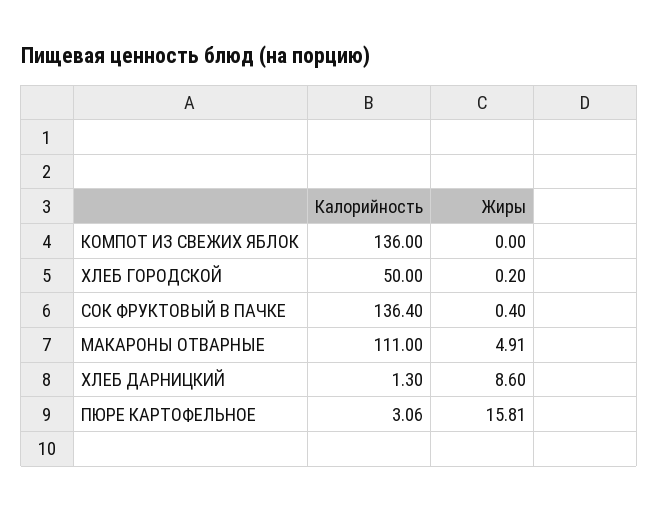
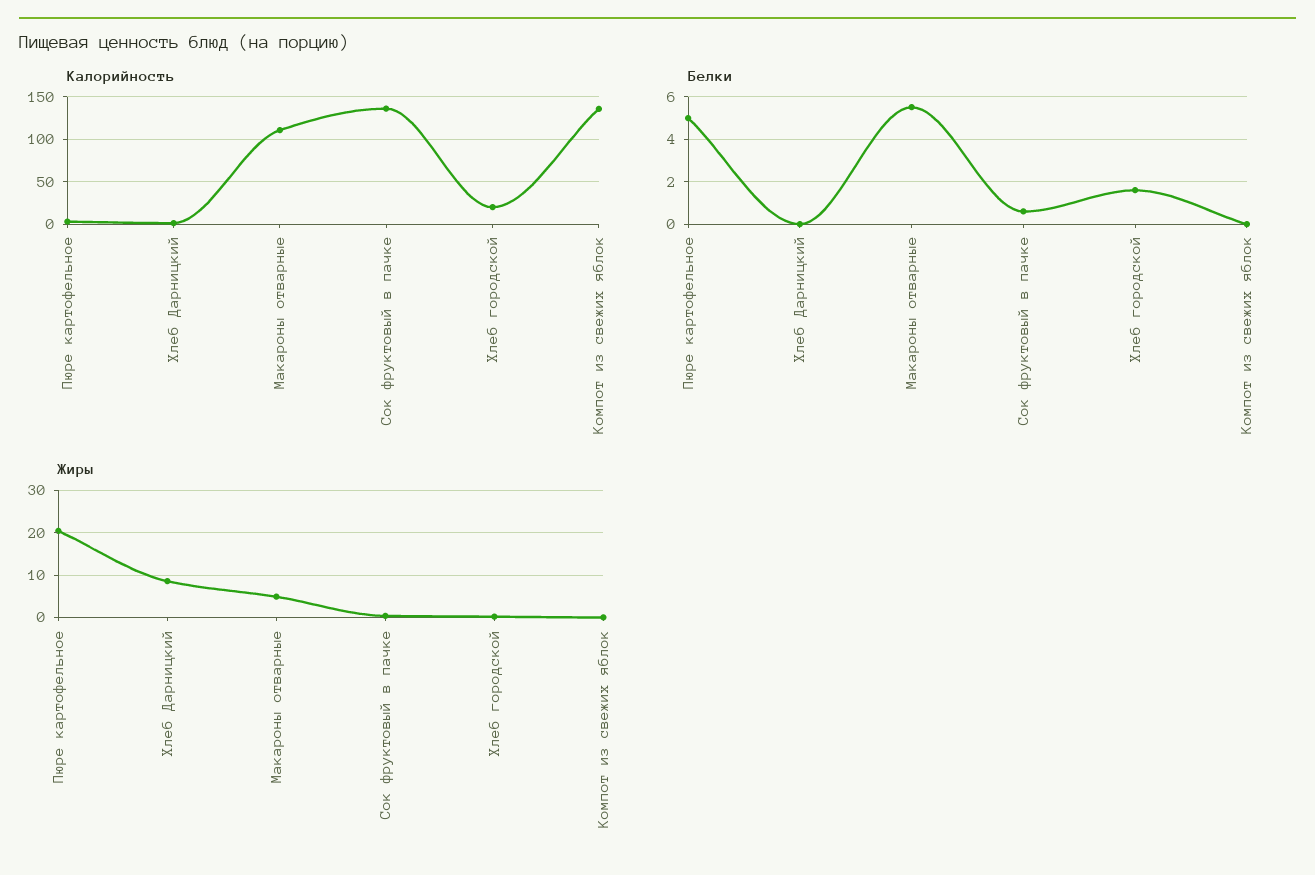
Калорийность, ХЛЕБ ГОРОДСКОЙ: 50 -> 20
Жиры, ПЮРЕ КАРТОФЕЛЬНОЕ: 15.81 -> 20
Белки, ПЮРЕ КАРТОФЕЛЬНОЕ: none -> 5
Белки, ХЛЕБ ДАРНИЦКИЙ: none -> 0
Белки, МАКАРОНЫ ОТВАРНЫЕ: none -> 5.5
Белки, СОК ФРУКТОВЫЙ В ПАЧКЕ: none -> 0.5
Белки, ХЛЕБ ГОРОДСКОЙ: none -> 1.5
Белки, КОМПОТ ИЗ СВЕЖИХ ЯБЛОК: none -> 0

